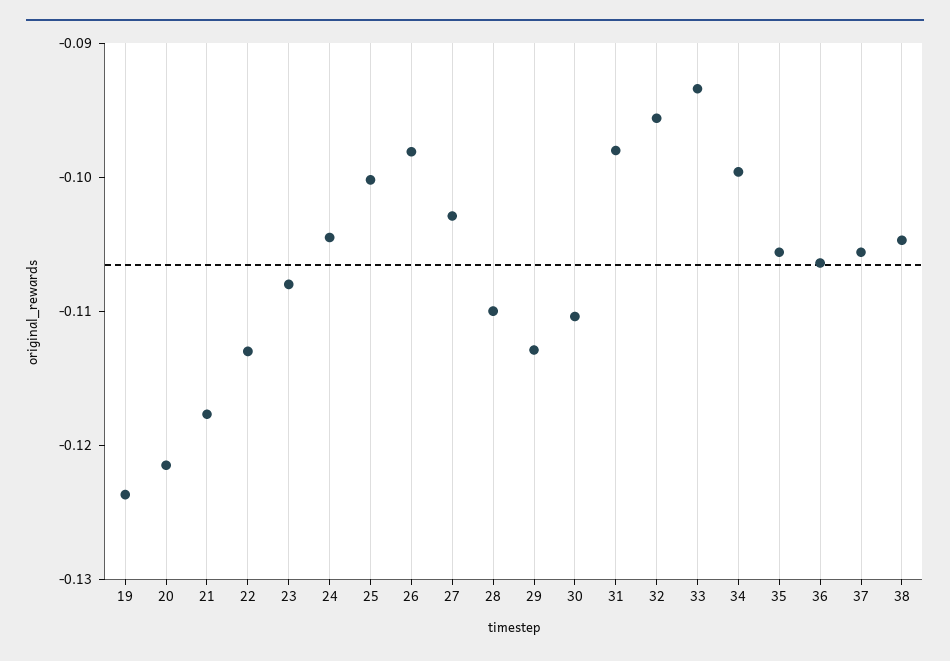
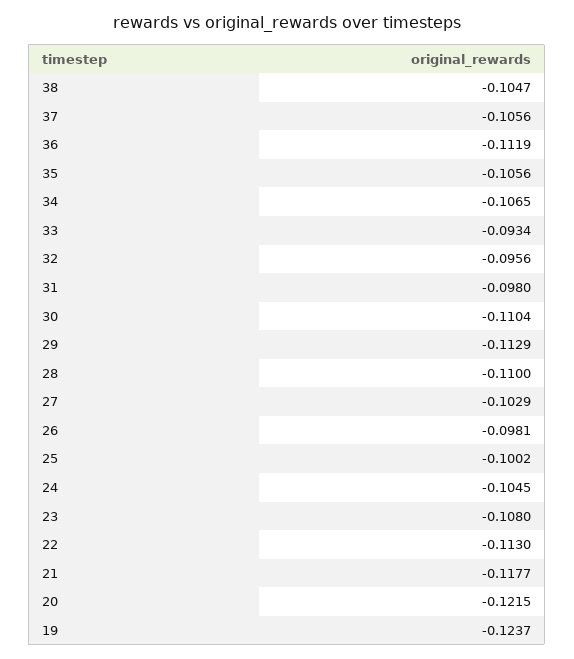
34: -0.1 -> -0.1065
36: -0.106 -> -0.1119

